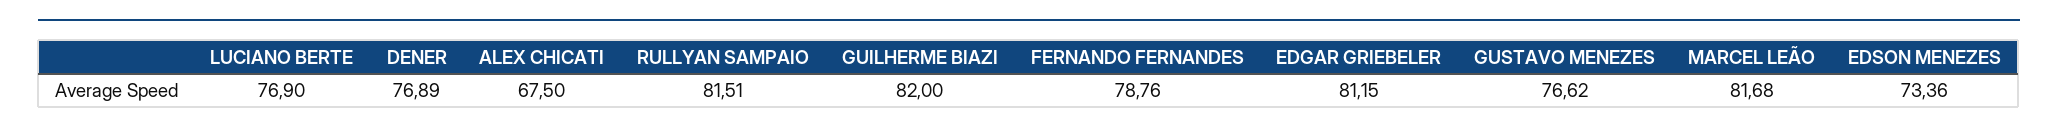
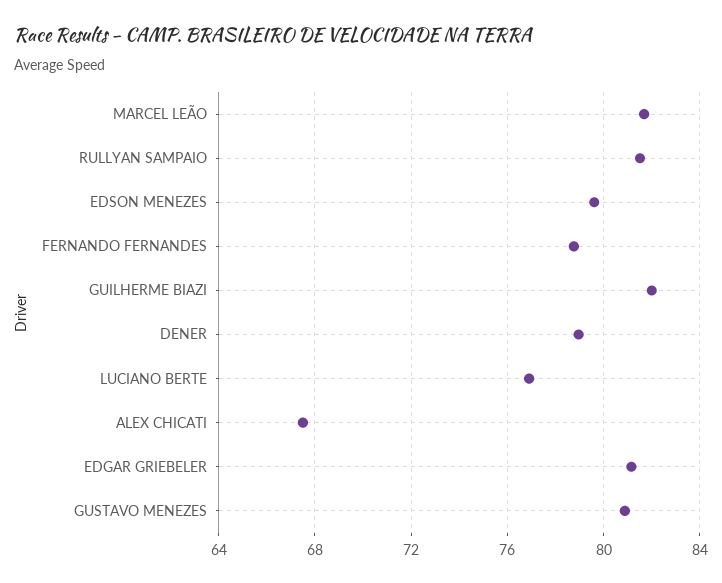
DENER: 76.89 -> 79
GUSTAVO MENEZES: 76.62 -> 81
EDSON MENEZES: 73.36 -> 79.5

